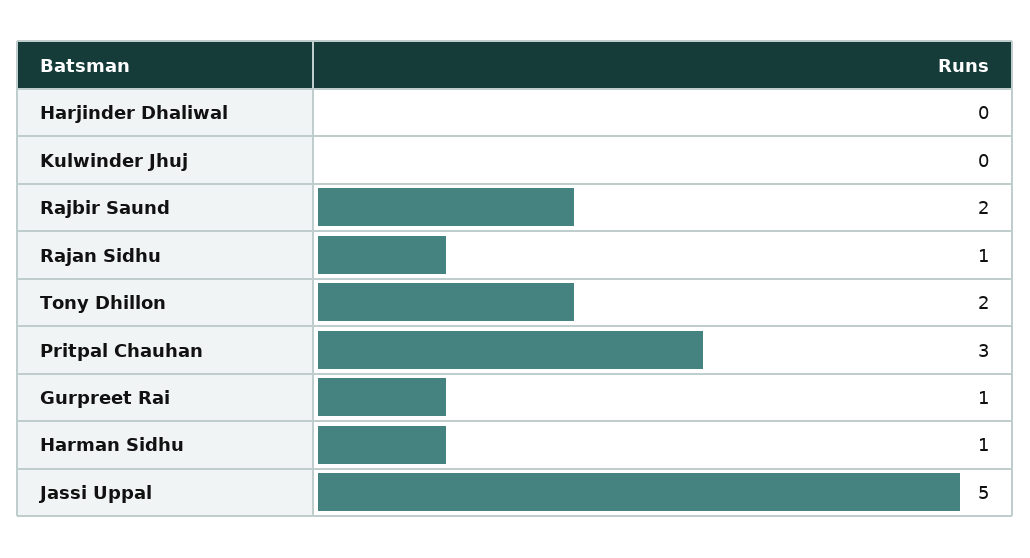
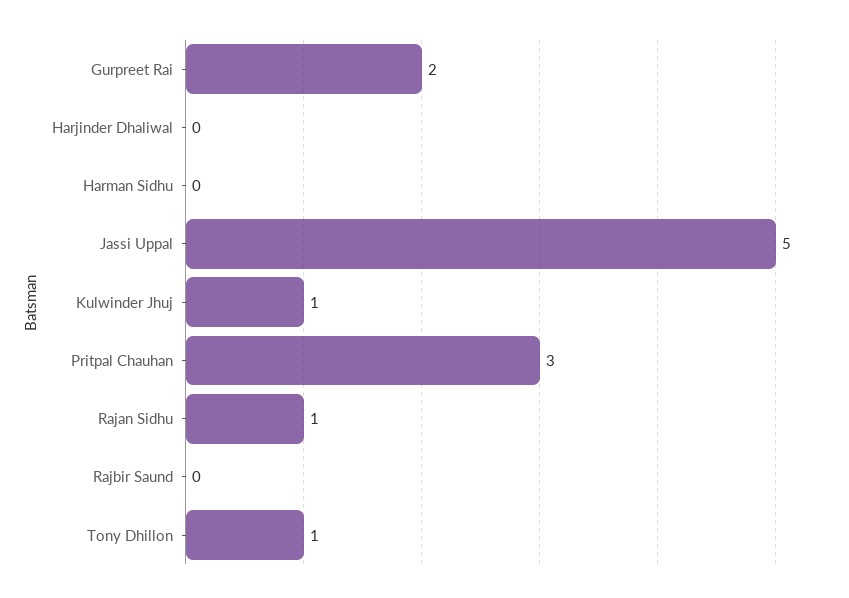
Kulwinder Jhuj: 0 -> 1
Rajbir Saund: 2 -> 0
Tony Dhillon: 2 -> 1
Gurpreet Rai: 1 -> 2
Harman Sidhu: 1 -> 0

